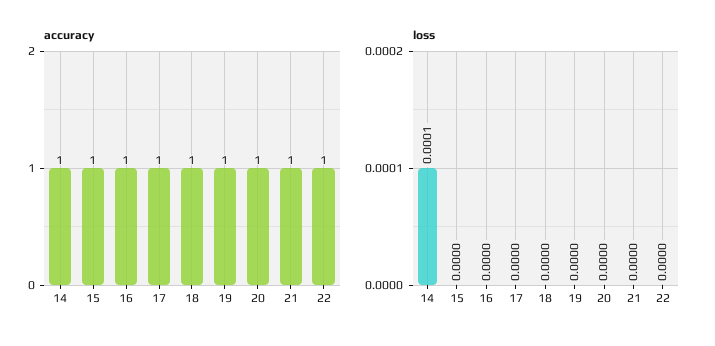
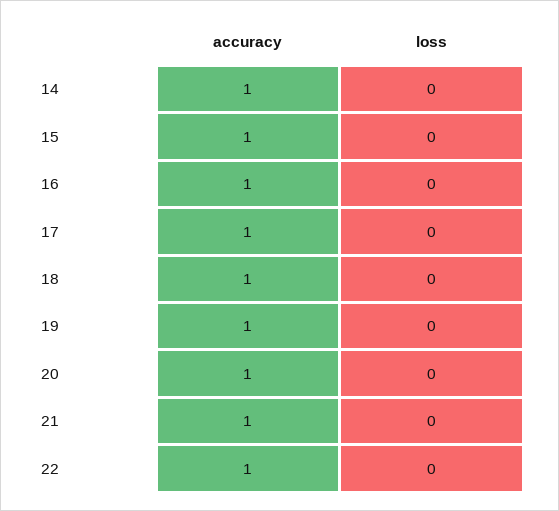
loss, 14: 0.0001 -> 0

